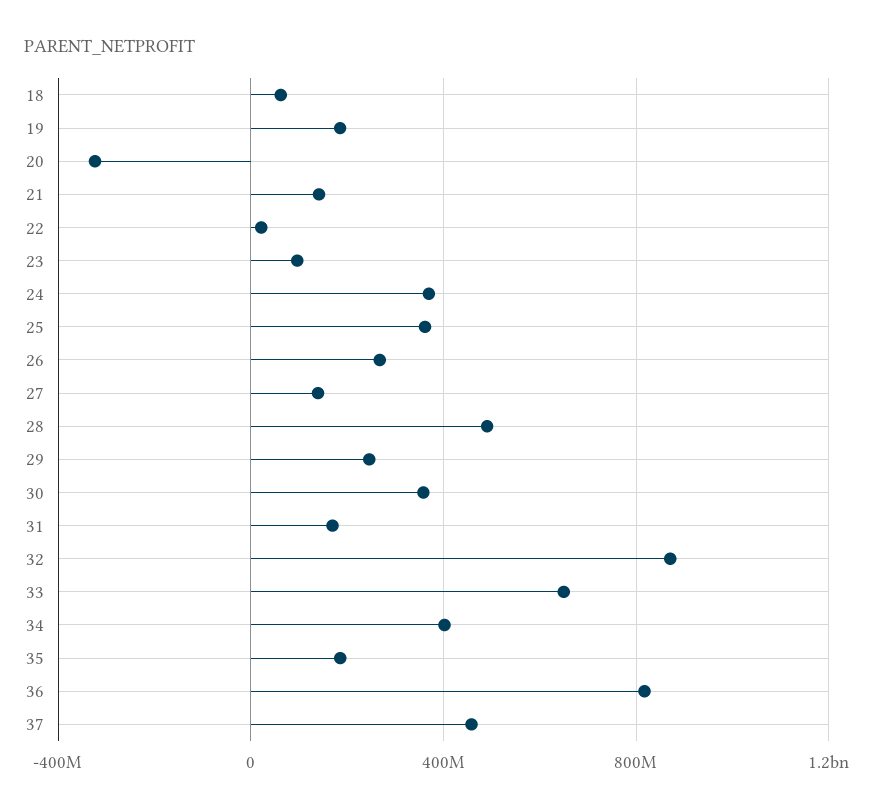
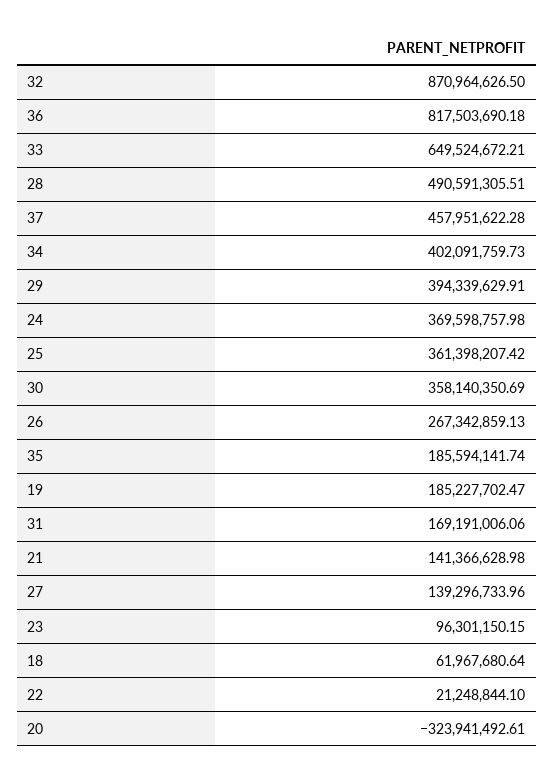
29: 250000000 -> 394339629.91

